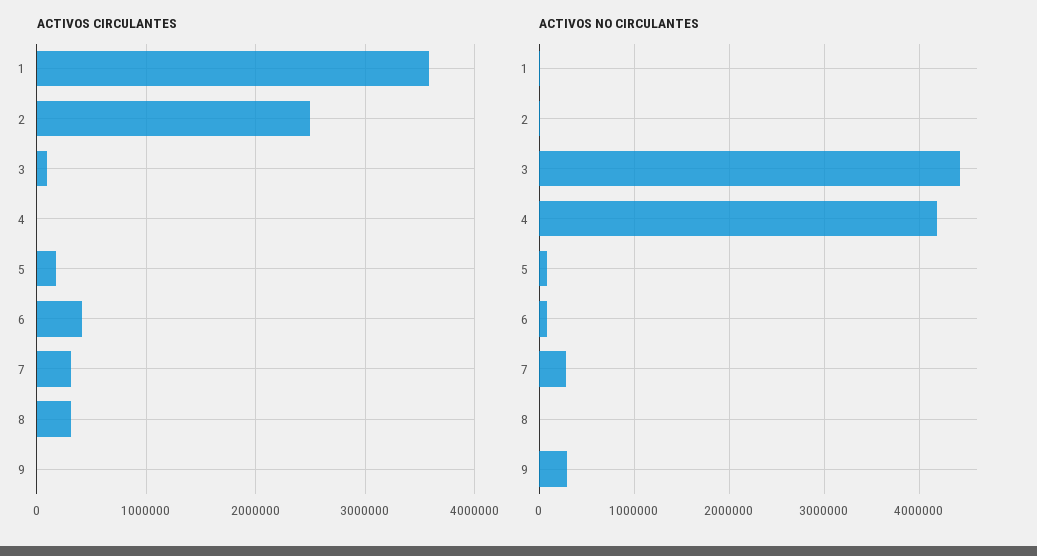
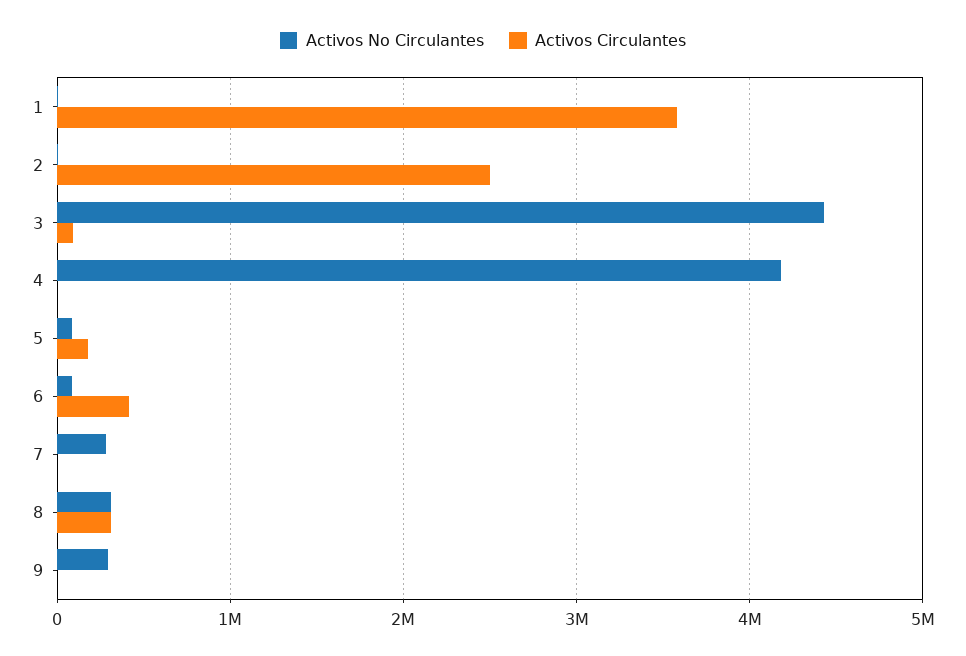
ACTIVOS CIRCULANTES, 7: 300000 -> 0
ACTIVOS NO CIRCULANTES, 8: 0 -> 300000

